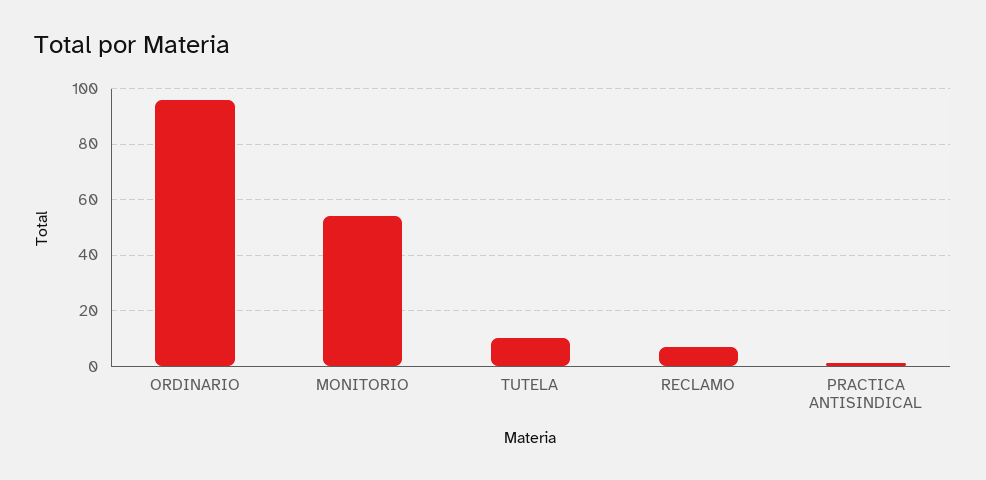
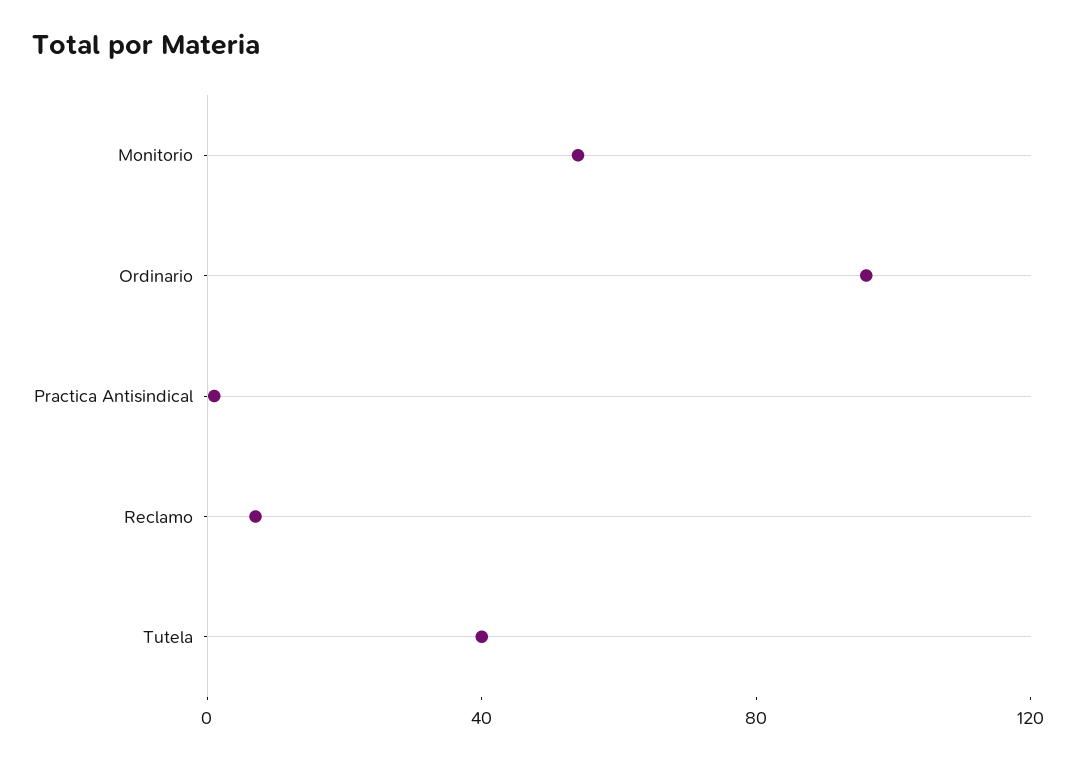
TUTELA: 10 -> 40

